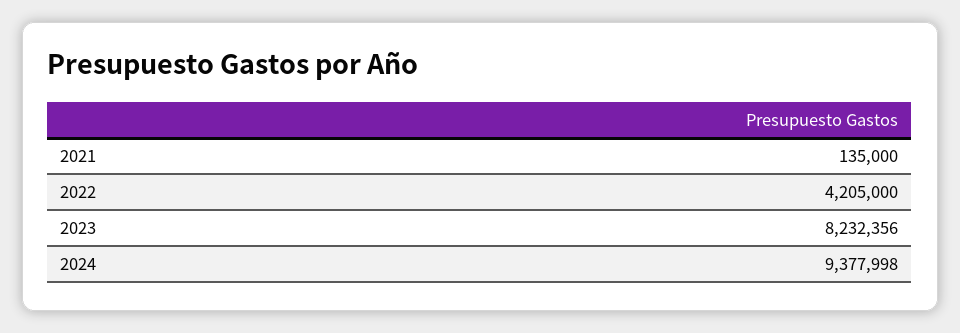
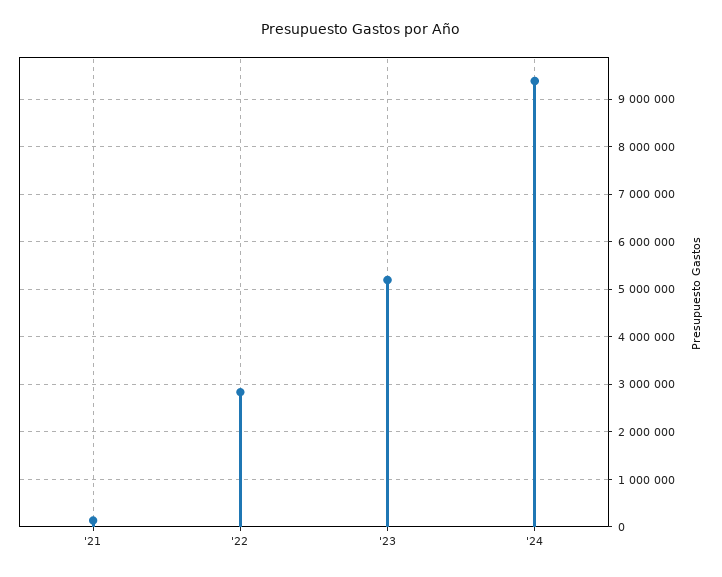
2022: 4205000 -> 2800000
2023: 8232356 -> 5200000

